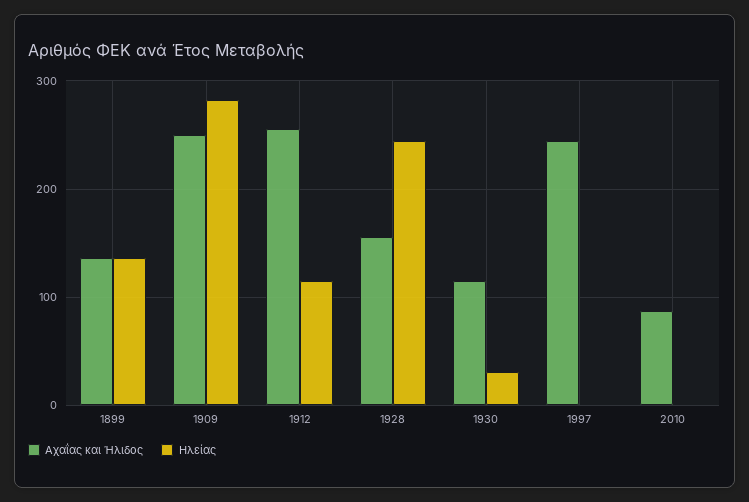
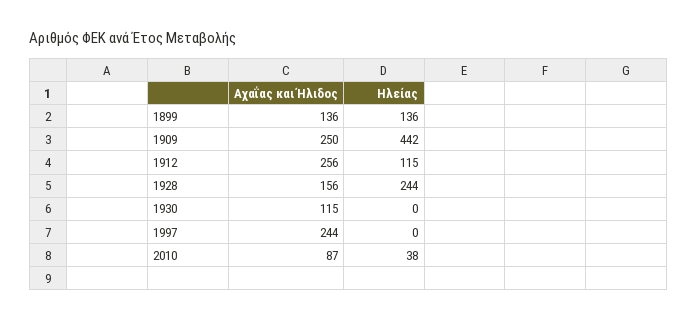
Ηλείας, 1909: 280 -> 442
Ηλείας, 1930: 30 -> 0
Ηλείας, 2010: 0 -> 38

